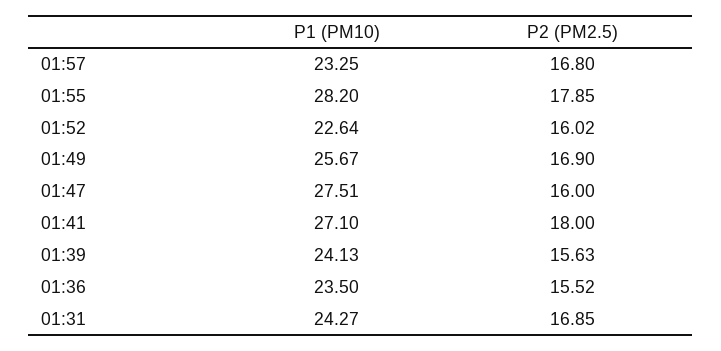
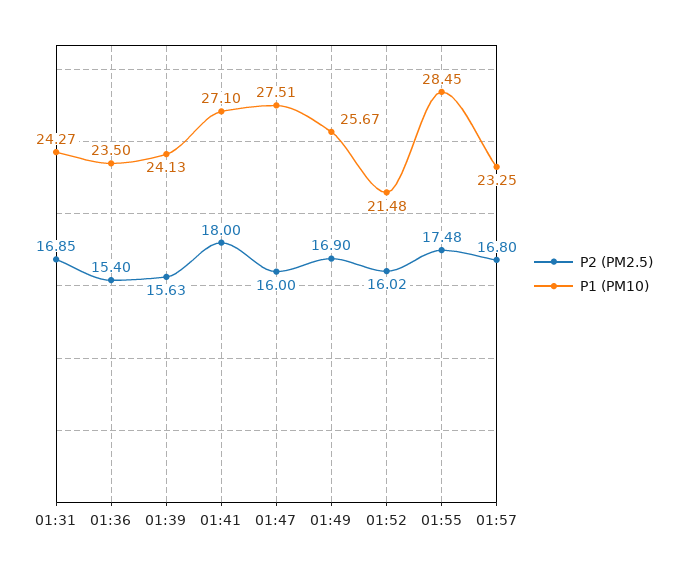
P1 (PM10), 01:55: 28.2 -> 28.45
P2 (PM2.5), 01:55: 17.85 -> 17.48
P1 (PM10), 01:52: 22.64 -> 21.48
P2 (PM2.5), 01:36: 15.52 -> 15.4

